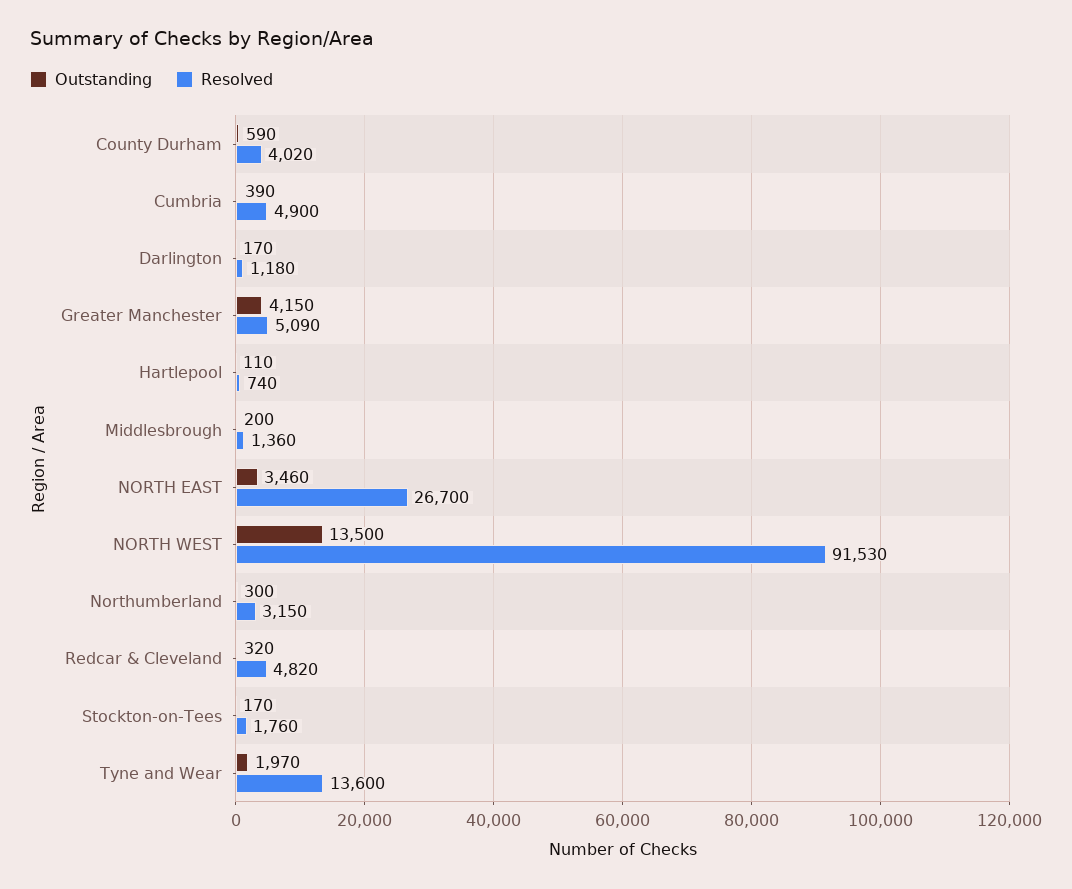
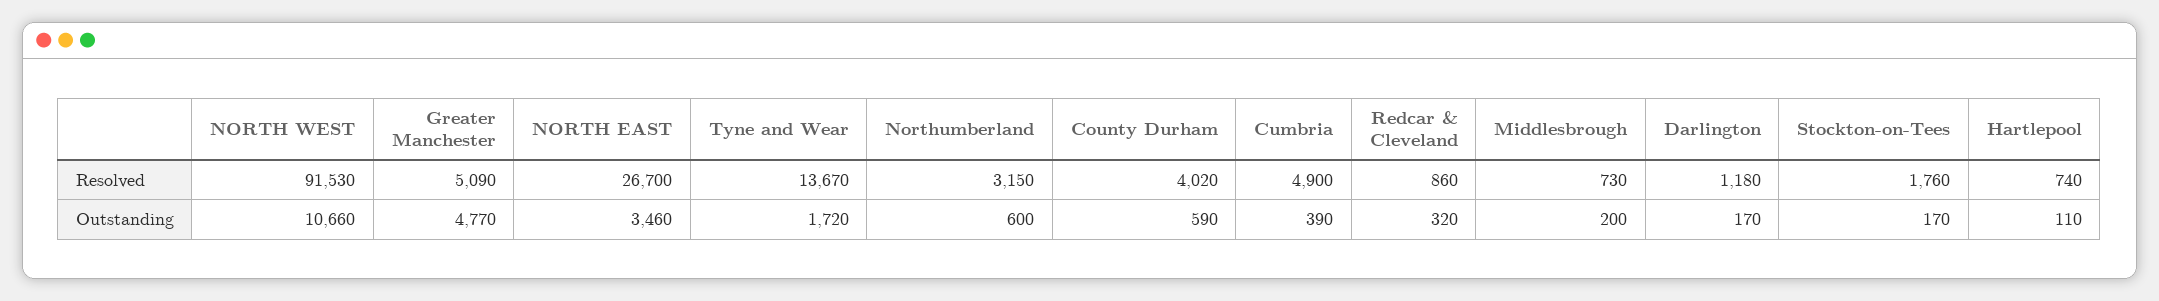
Outstanding, Greater Manchester: 4150 -> 4770
Resolved, Middlesbrough: 1360 -> 730
Outstanding, NORTH WEST: 13500 -> 10660
Outstanding, Northumberland: 300 -> 600
Resolved, Redcar & Cleveland: 4820 -> 860
Outstanding, Tyne and Wear: 1970 -> 1720
Resolved, Tyne and Wear: 13600 -> 13670

